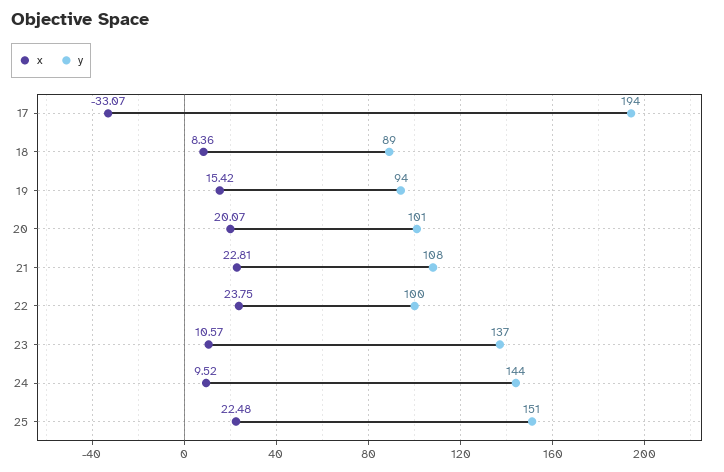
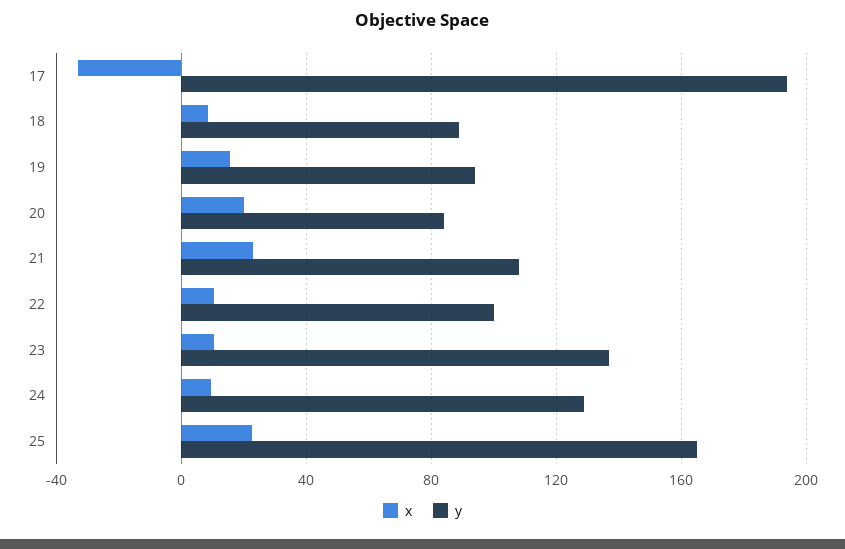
y, 20: 101 -> 85
x, 22: 23.75 -> 10
y, 24: 144 -> 130
y, 25: 151 -> 165

